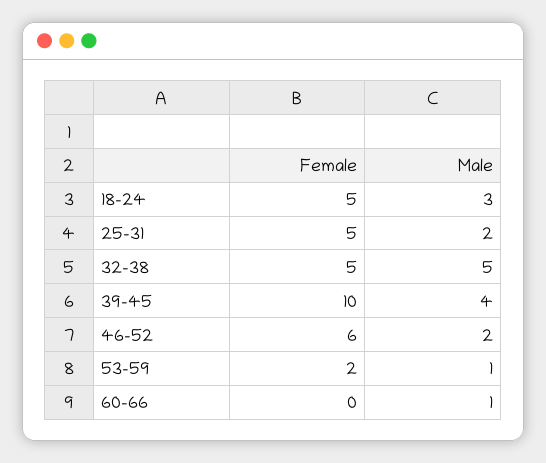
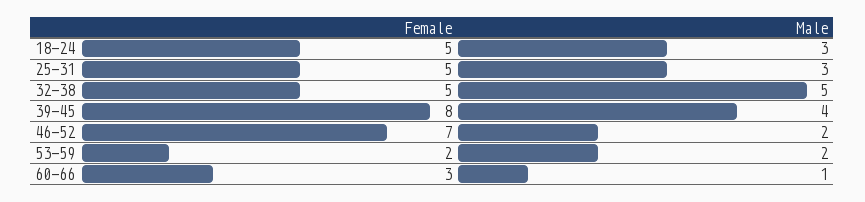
Male, 25-31: 2 -> 3
Female, 39-45: 10 -> 8
Female, 46-52: 6 -> 7
Male, 53-59: 1 -> 2
Female, 60-66: 0 -> 3

